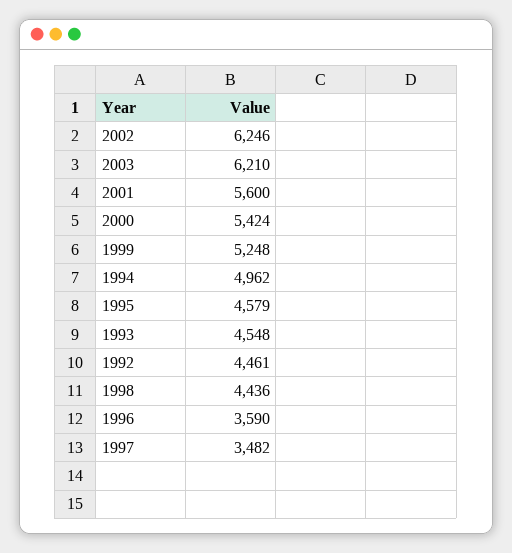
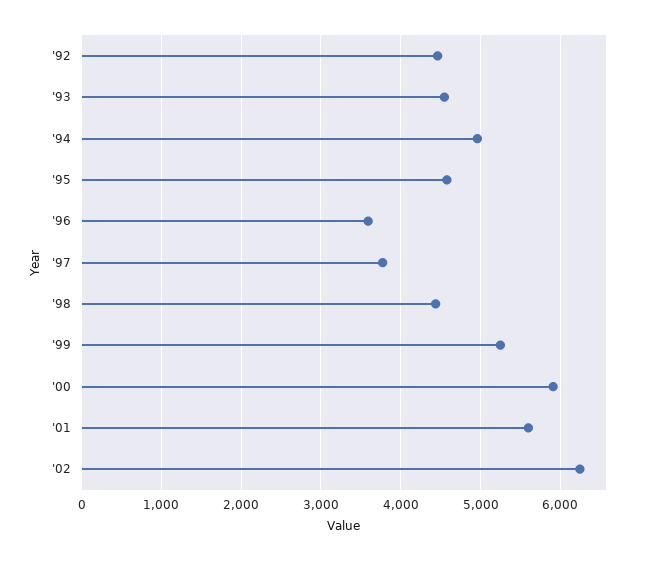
2003: 6210 -> none
2000: 5424 -> 5900
1997: 3482 -> 3800

